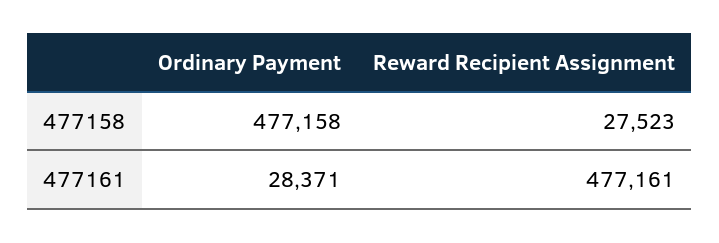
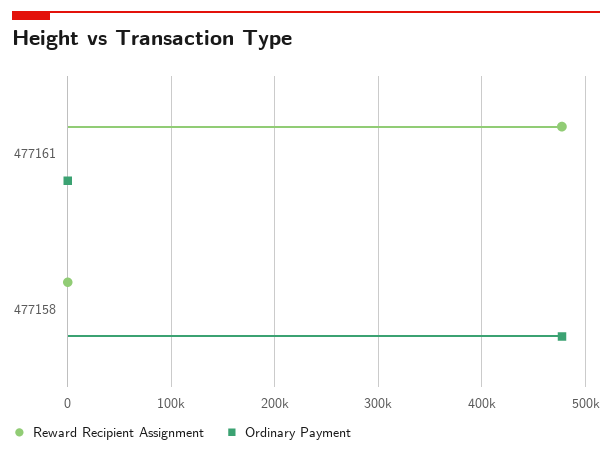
Reward Recipient Assignment, 477158: 27523 -> 0
Ordinary Payment, 477161: 28371 -> 0

